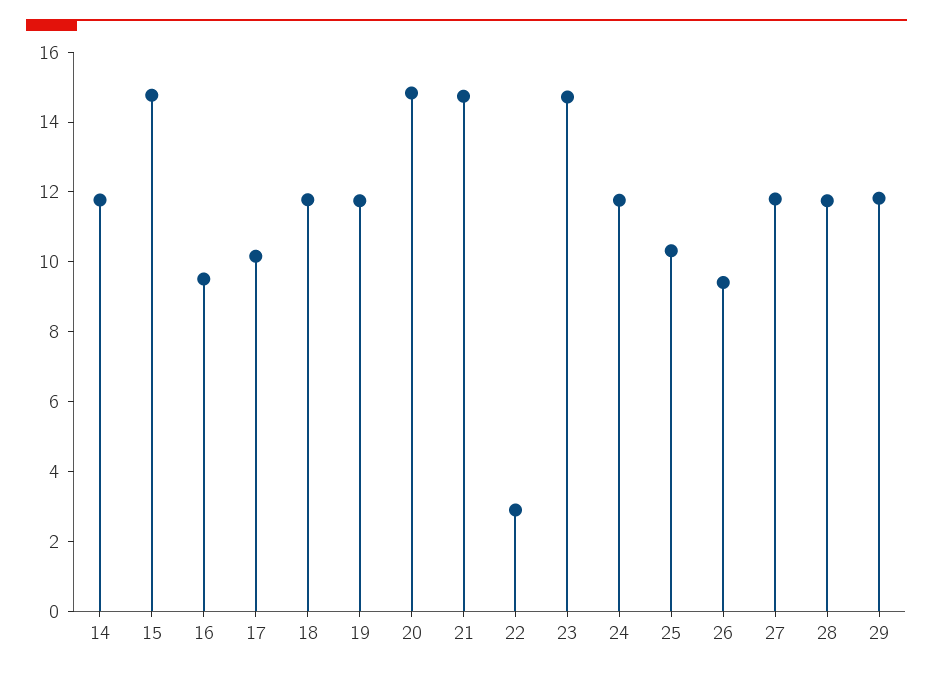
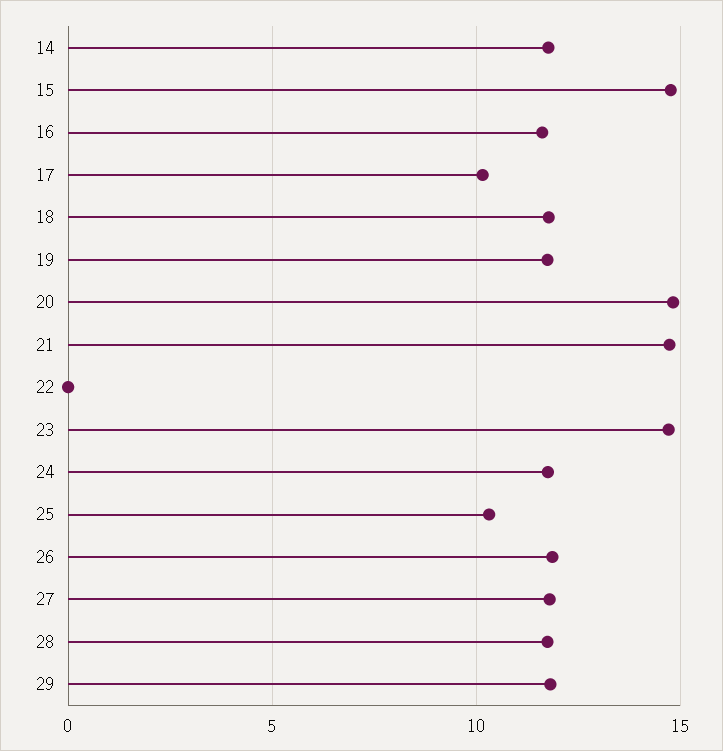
16: 9.5 -> 11.5
22: 3 -> 0
26: 9.5 -> 12

